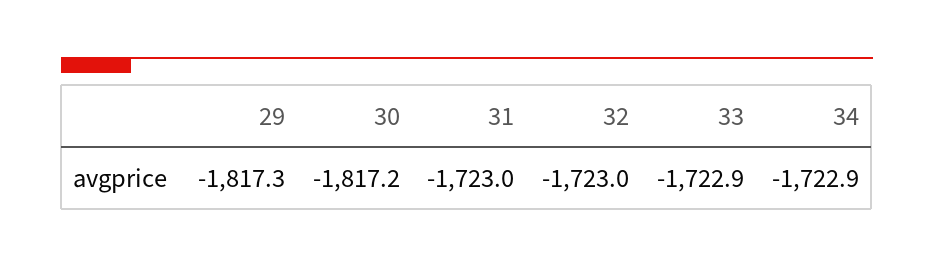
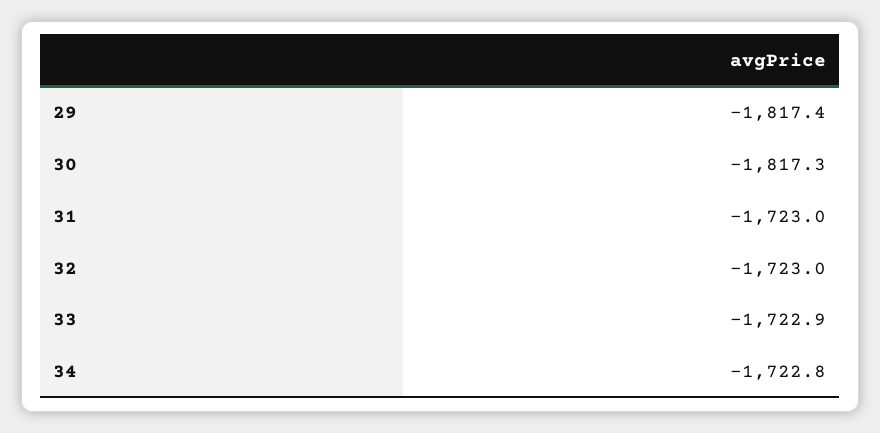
29: -1817.3 -> -1817.4
30: -1817.2 -> -1817.3
34: -1722.9 -> -1722.8

